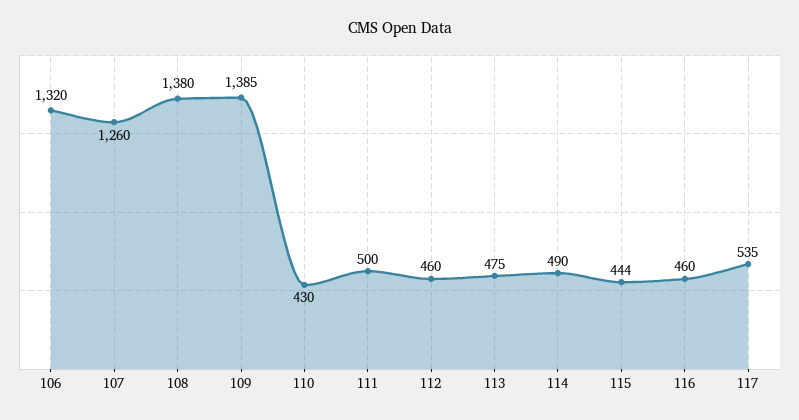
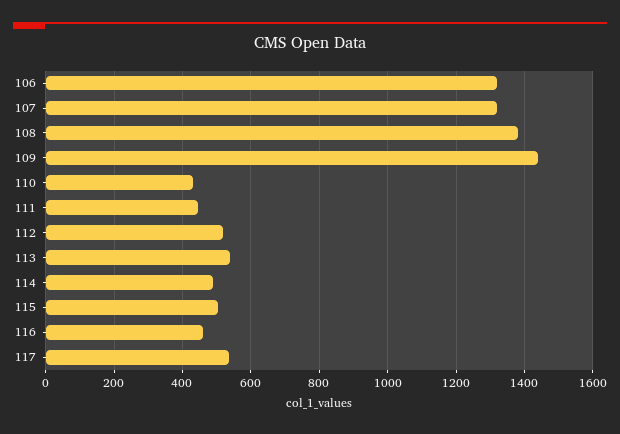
107: 1260 -> 1320
109: 1385 -> 1440
111: 500 -> 440
112: 460 -> 520
113: 475 -> 540
115: 444 -> 500

